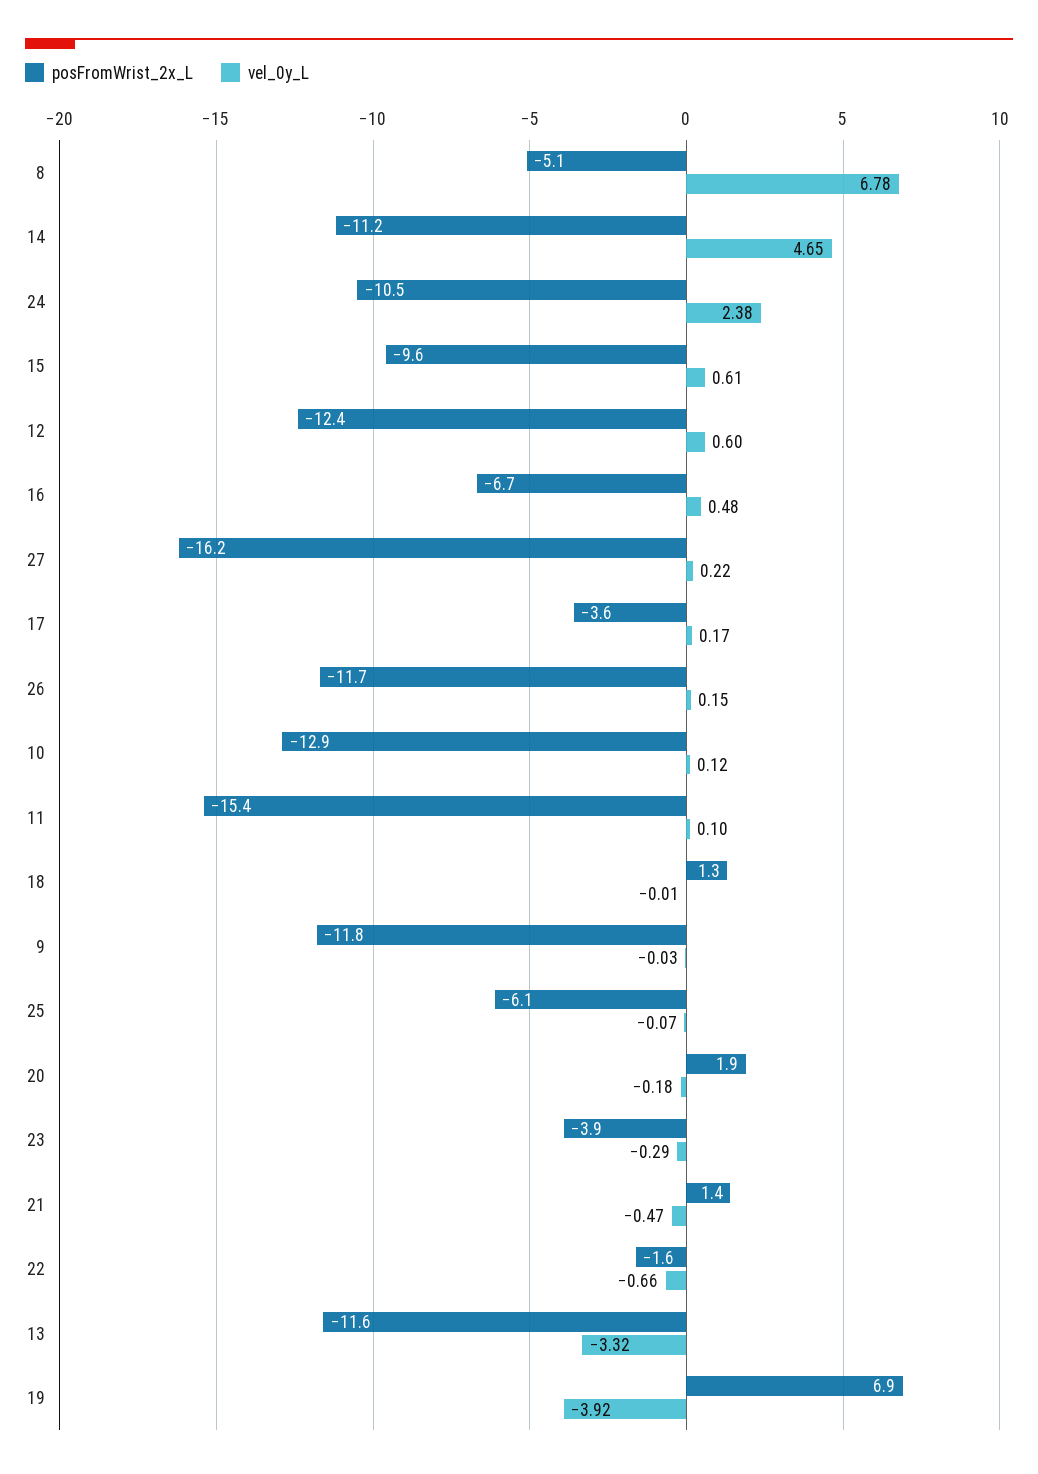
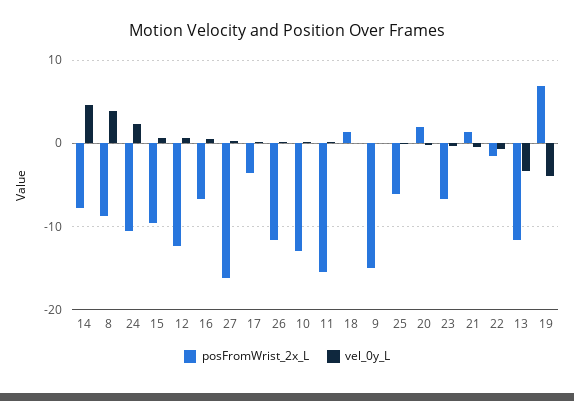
posFromWrist_2x_L, 8: -5.1 -> -9
vel_0y_L, 8: 6.78 -> 4
posFromWrist_2x_L, 14: -11.2 -> -8
posFromWrist_2x_L, 9: -11.8 -> -15
posFromWrist_2x_L, 23: -3.9 -> -7

